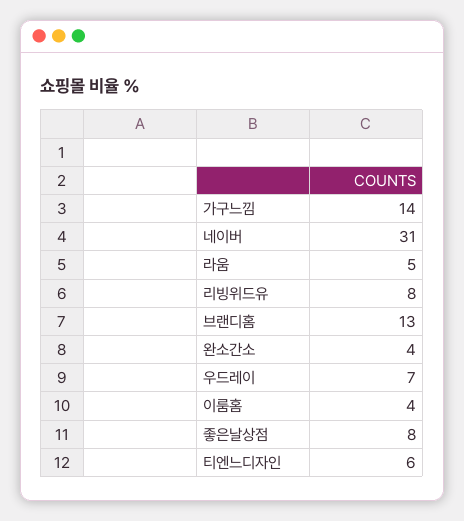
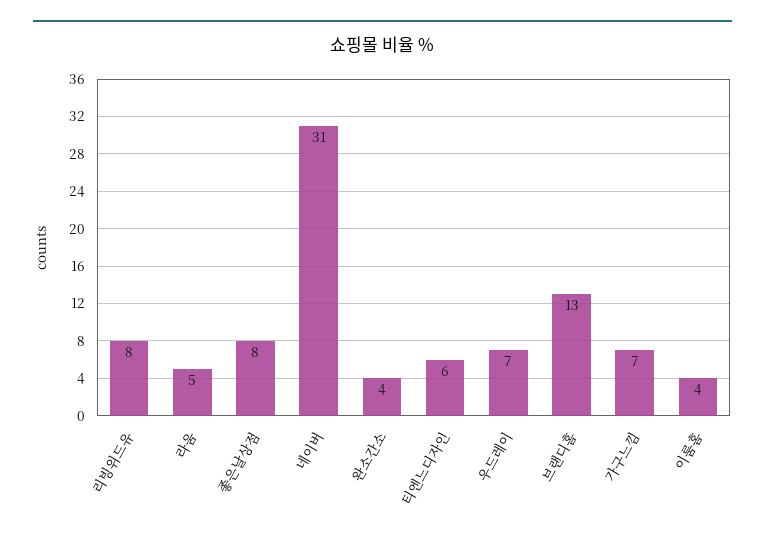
가구느낌: 14 -> 7

